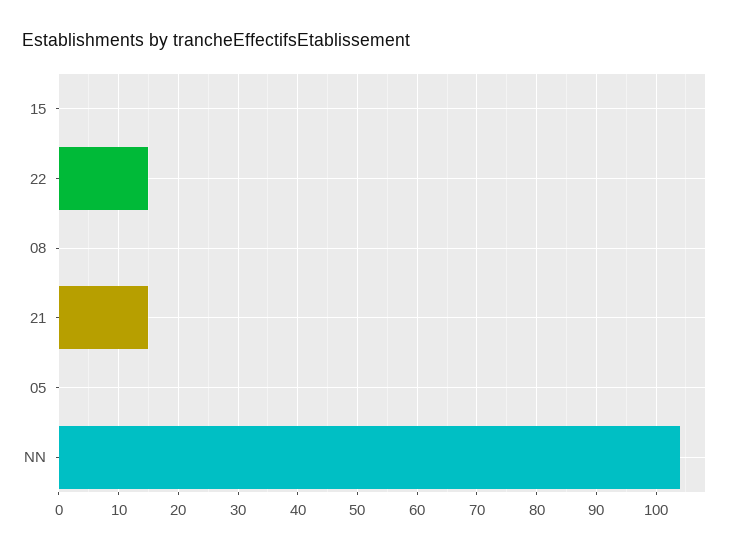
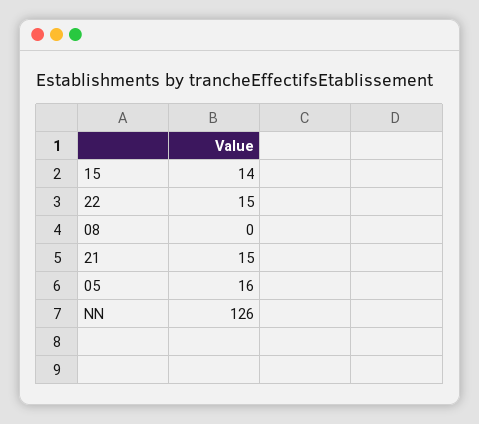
15: 0 -> 14
05: 0 -> 16
NN: 105 -> 126

